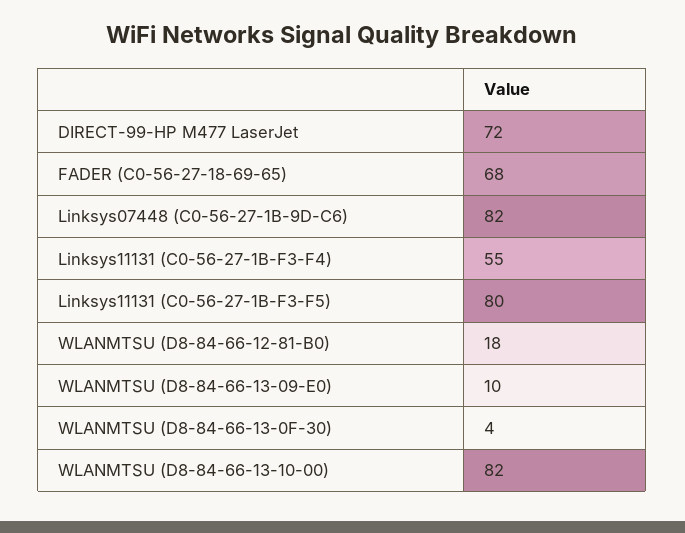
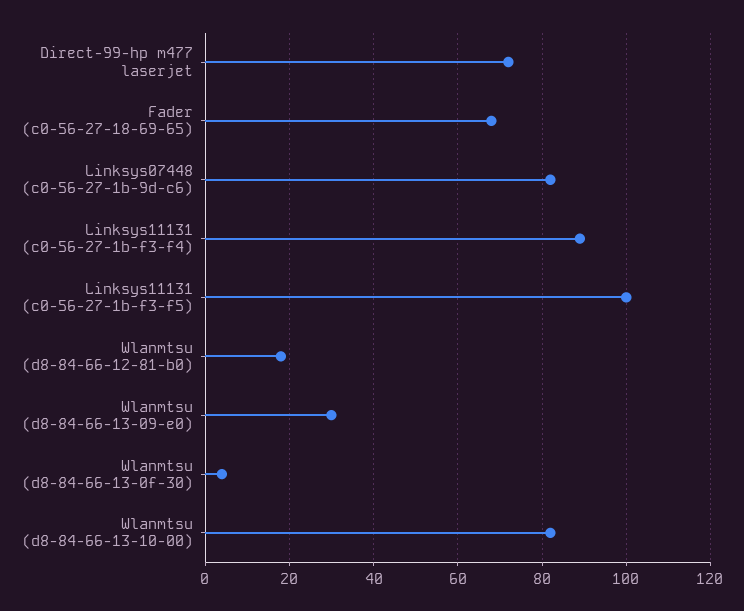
Linksys11131 (C0-56-27-1B-F3-F4): 55 -> 90
Linksys11131 (C0-56-27-1B-F3-F5): 80 -> 100
WLANMTSU (D8-84-66-13-09-E0): 10 -> 30

